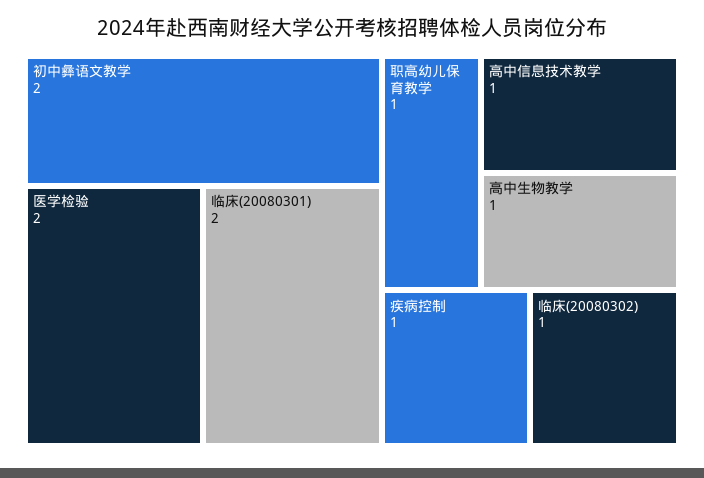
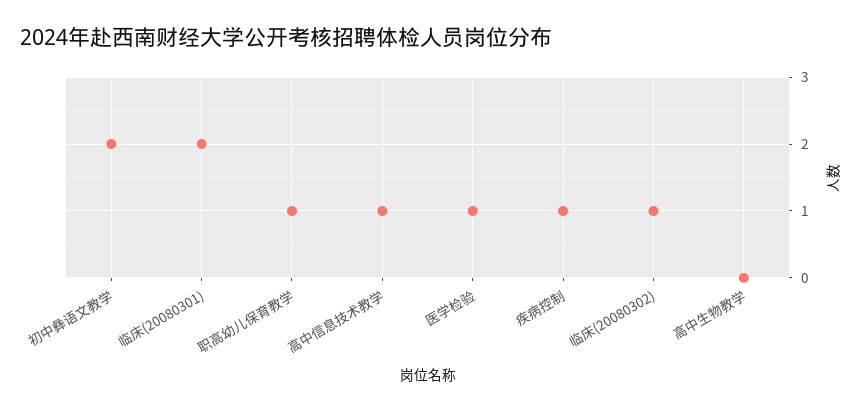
医学检验: 2 -> 1
高中生物教学: 1 -> 0

